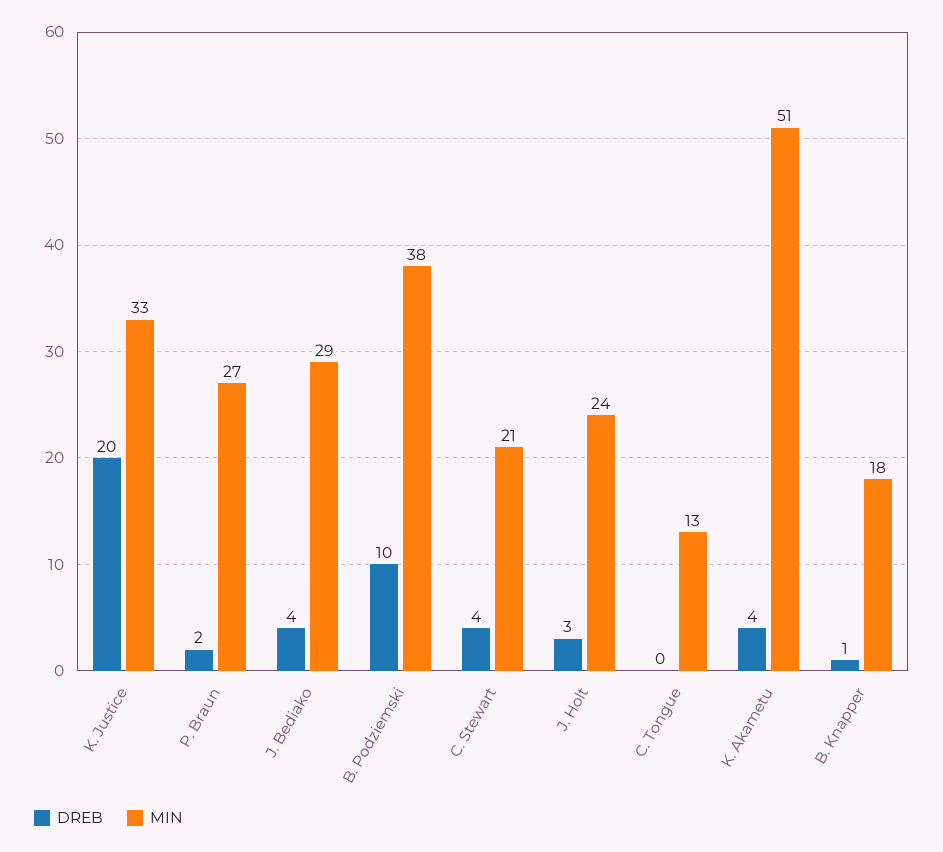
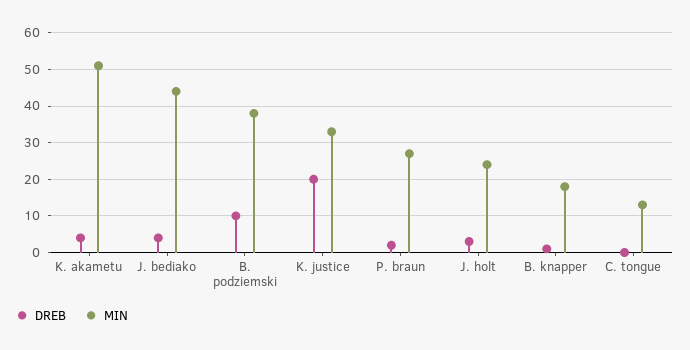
MIN, J. Bediako: 29 -> 45
DREB, C. Stewart: 4 -> none
MIN, C. Stewart: 21 -> none

